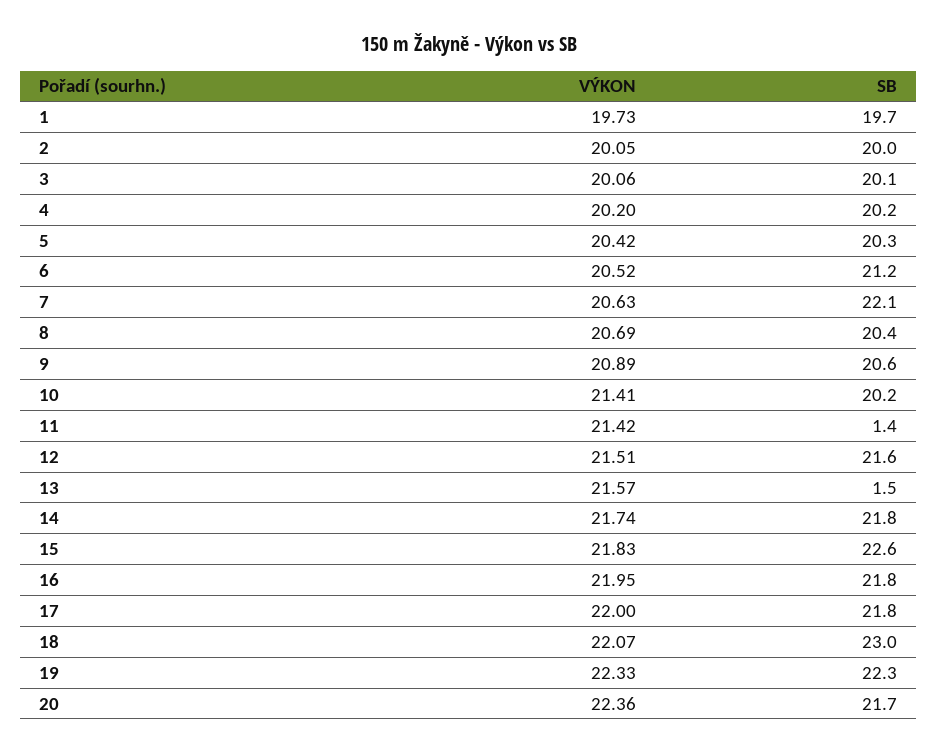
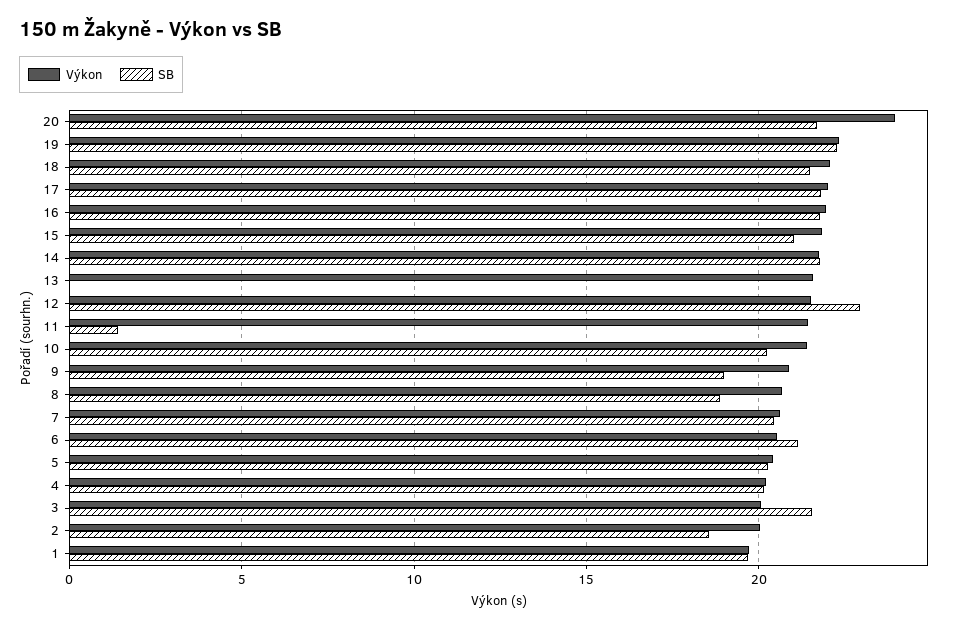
SB, 2: 20 -> 18.5
SB, 3: 20.1 -> 21.5
SB, 7: 22.1 -> 20.5
SB, 8: 20.4 -> 19
SB, 9: 20.6 -> 19
SB, 12: 21.6 -> 23
SB, 13: 1.5 -> 0
SB, 15: 22.6 -> 21
SB, 18: 23 -> 21.5
VÝKON, 20: 22.36 -> 24

